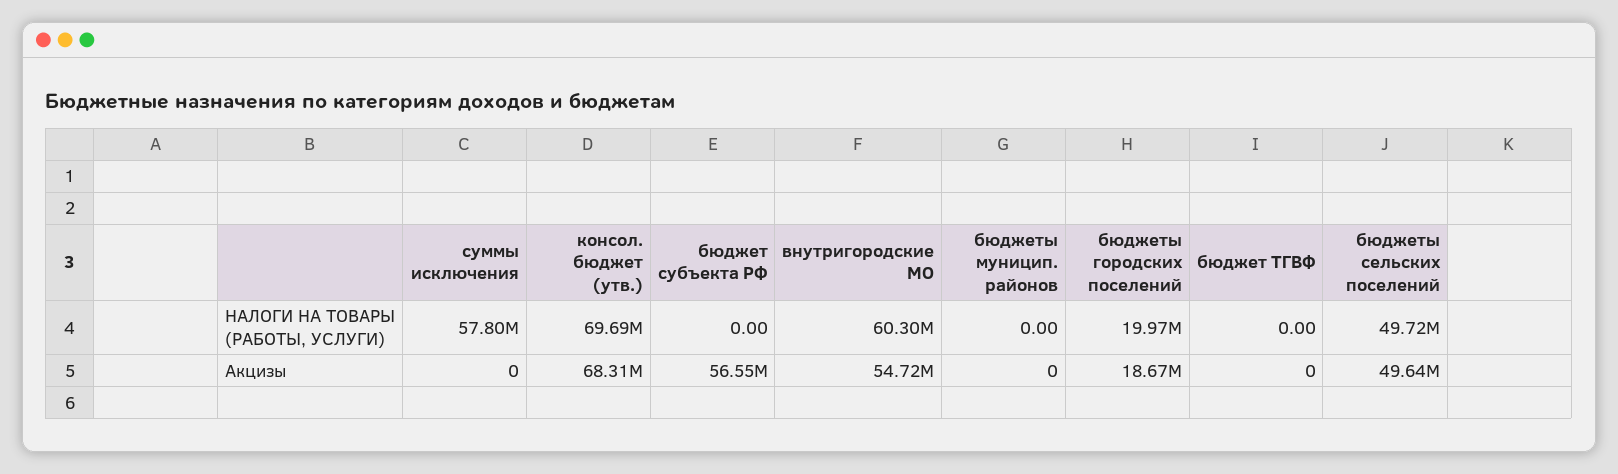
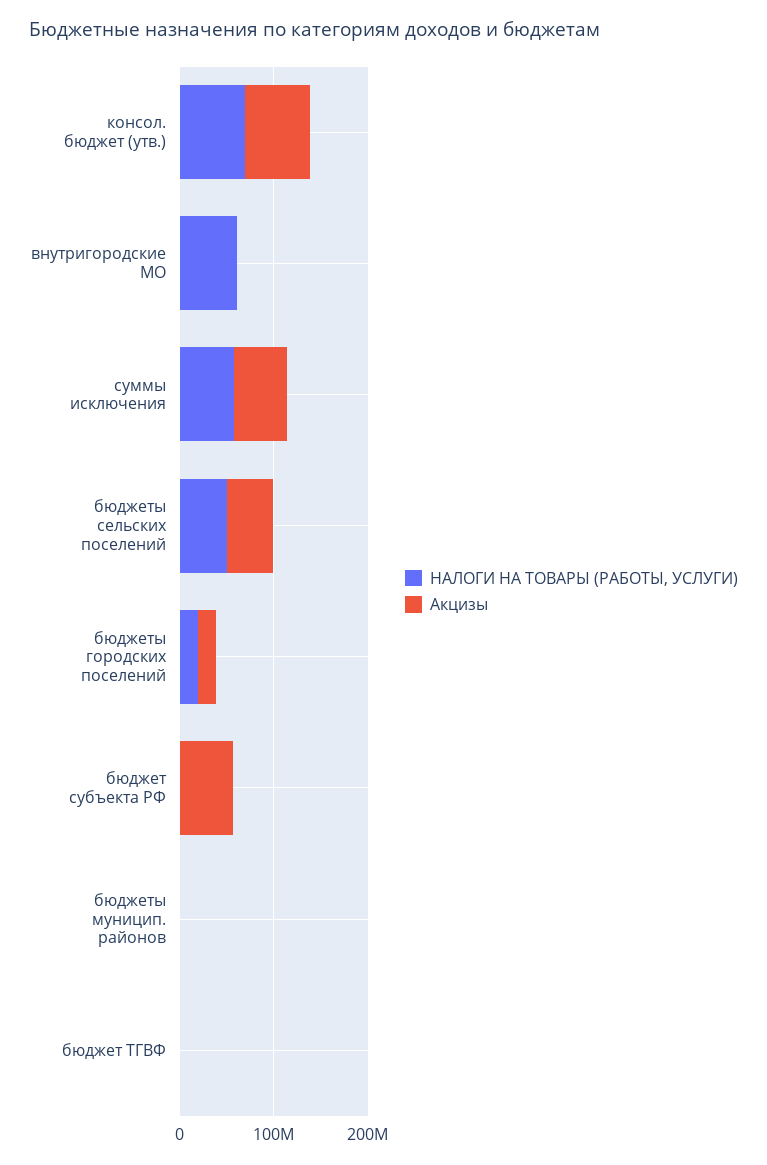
Акцизы, суммы исключения: 0 -> 60000000
Акцизы, внутригородские МО: 54720000 -> 0

